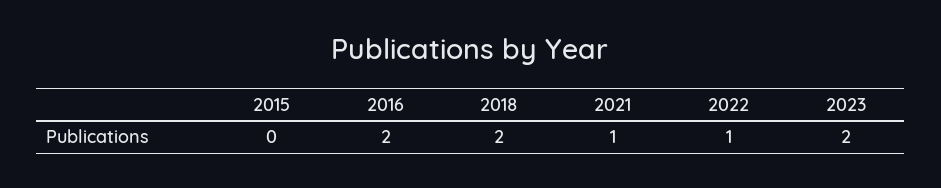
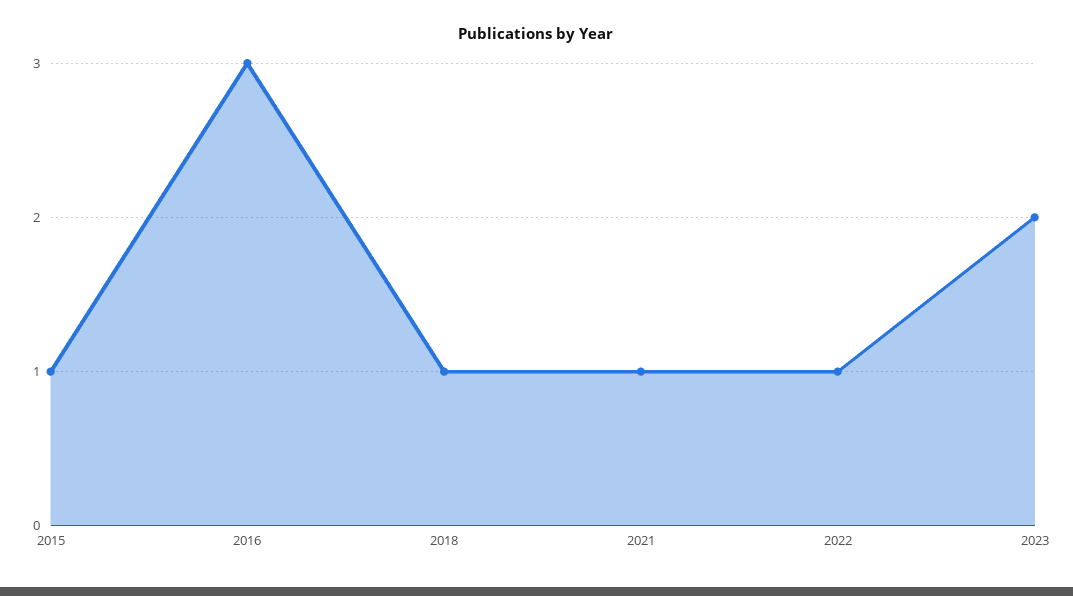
2015: 0 -> 1
2016: 2 -> 3
2018: 2 -> 1

